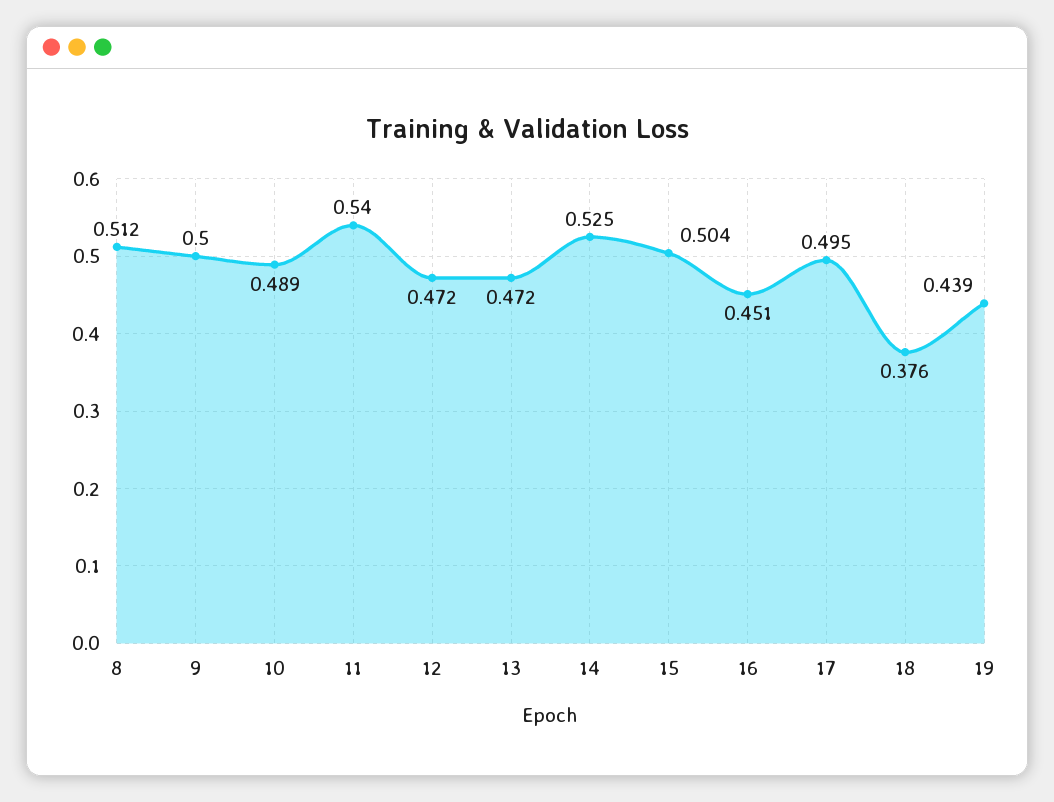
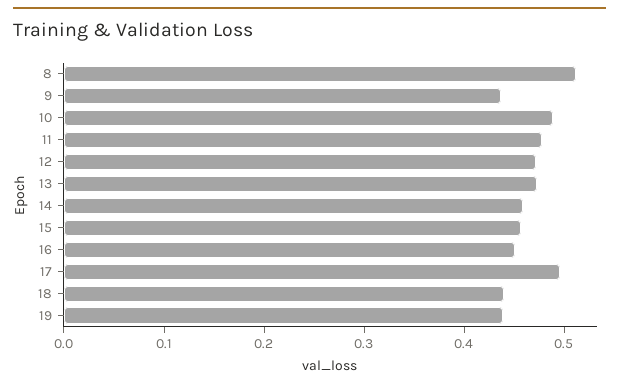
9: 0.5 -> 0.44
11: 0.54 -> 0.48
14: 0.525 -> 0.46
15: 0.504 -> 0.46
18: 0.376 -> 0.44

